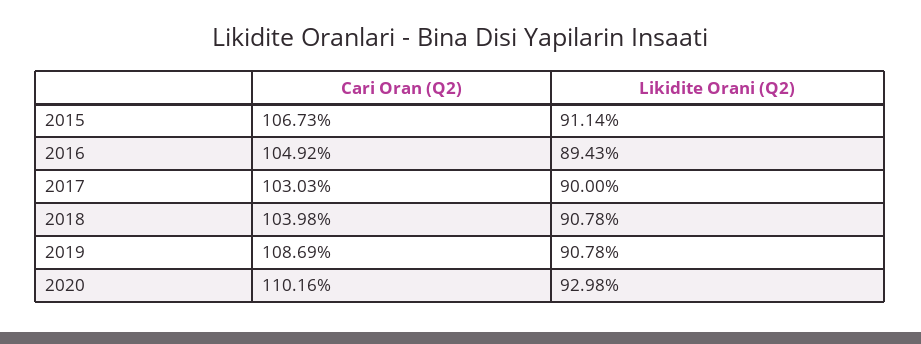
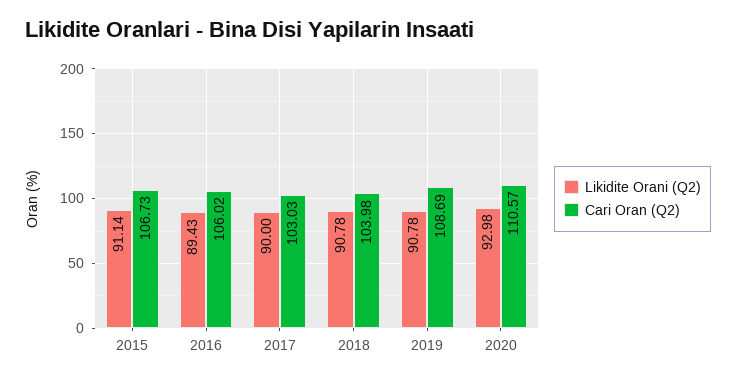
Cari Oran (Q2), 2016: 104.92 -> 106.02
Cari Oran (Q2), 2020: 110.16 -> 110.57

